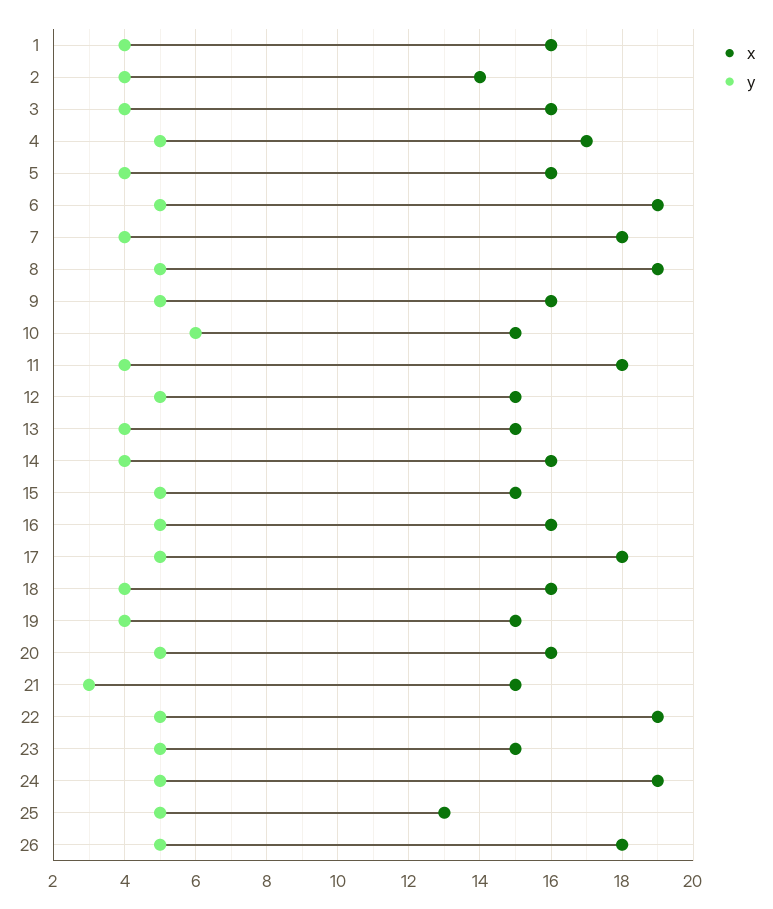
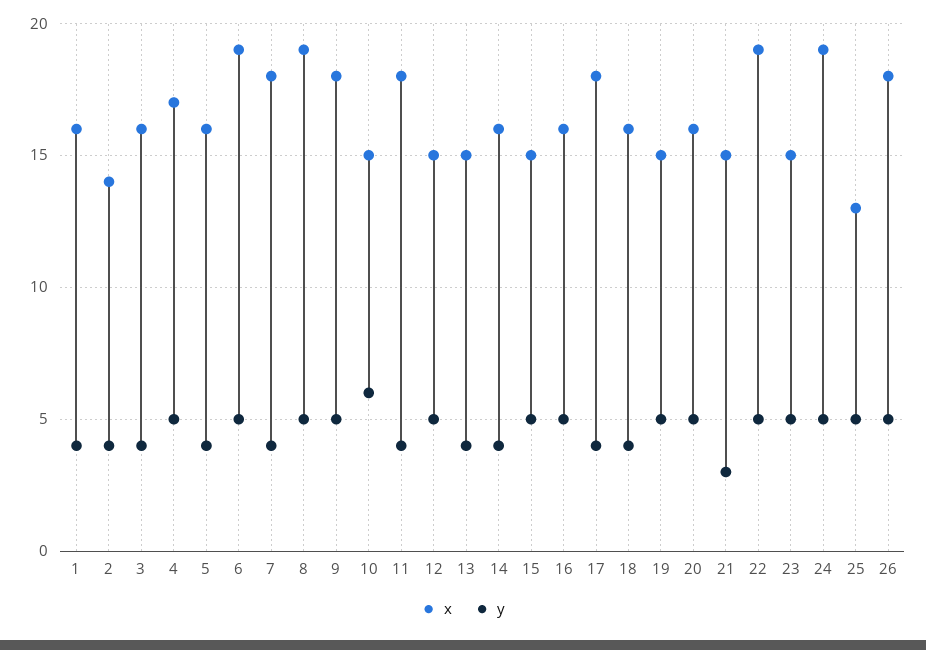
x, 9: 16 -> 18
y, 17: 5 -> 4
y, 19: 4 -> 5

